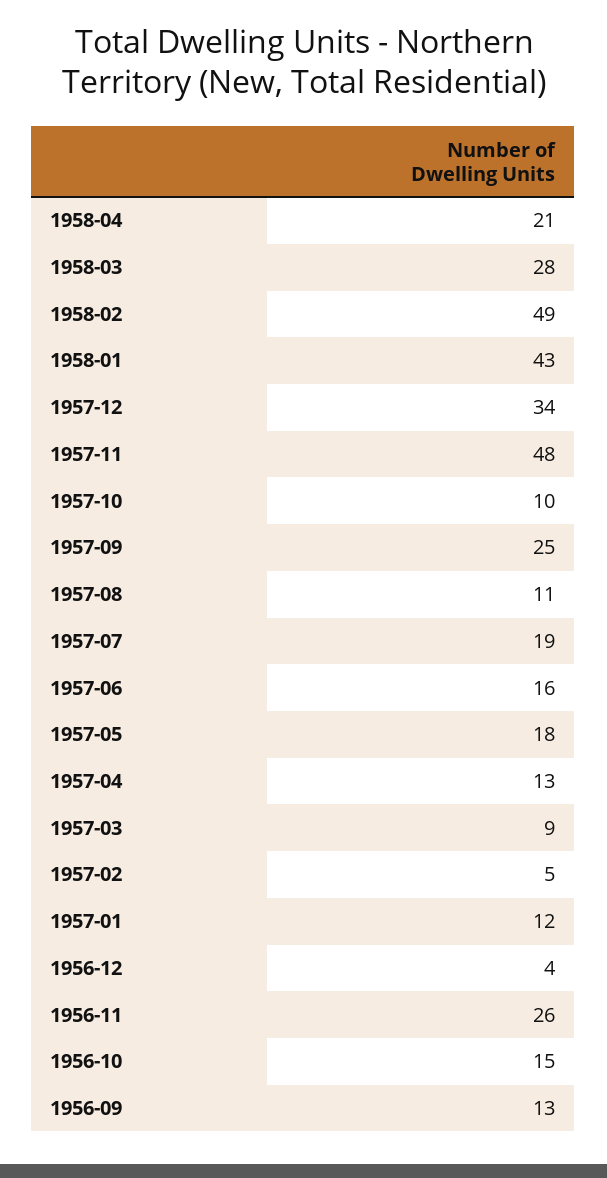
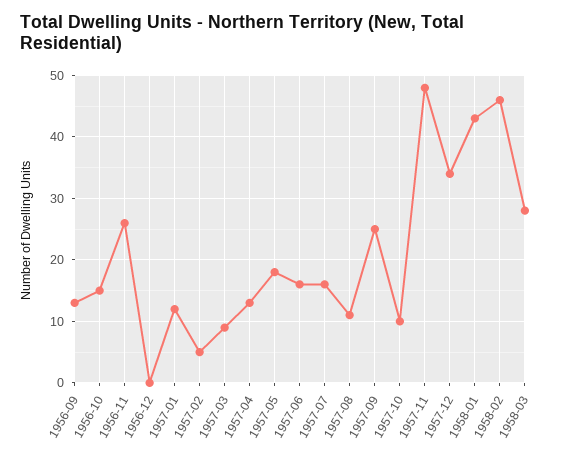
1958-04: 21 -> none
1958-02: 49 -> 46
1957-07: 19 -> 16
1956-12: 4 -> 0

